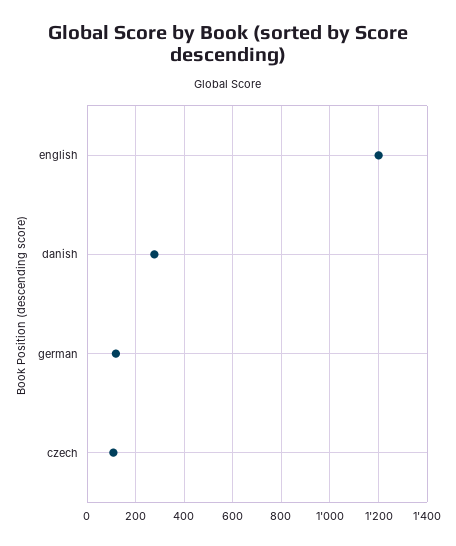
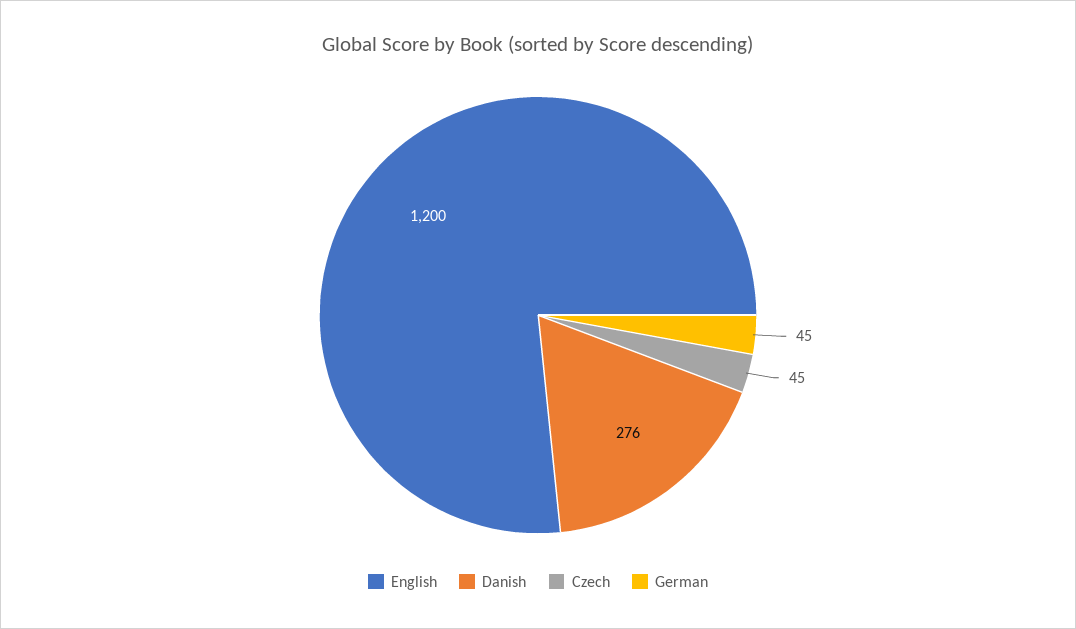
german: 125 -> 45
czech: 100 -> 45

